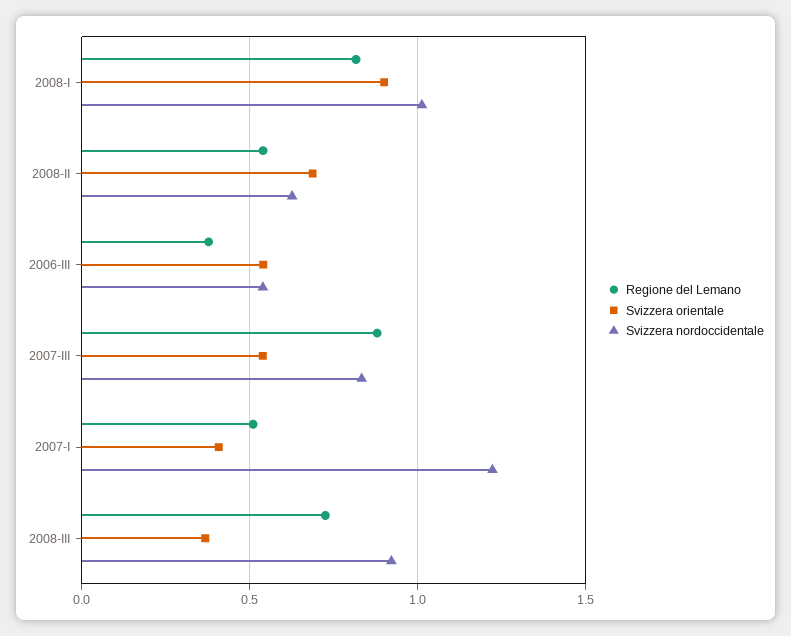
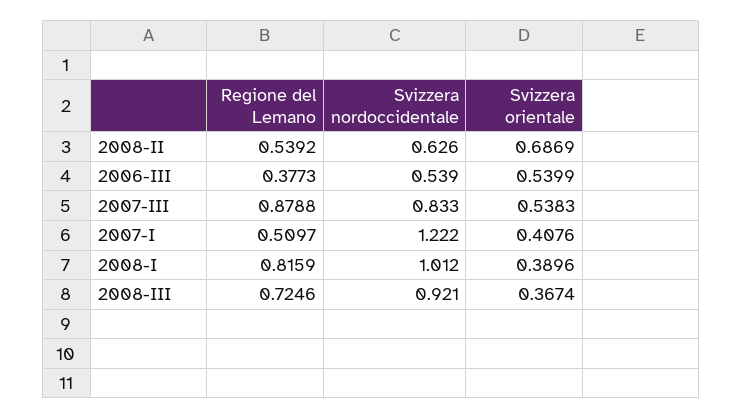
Svizzera orientale, 2008-I: 0.9 -> 0.3896

